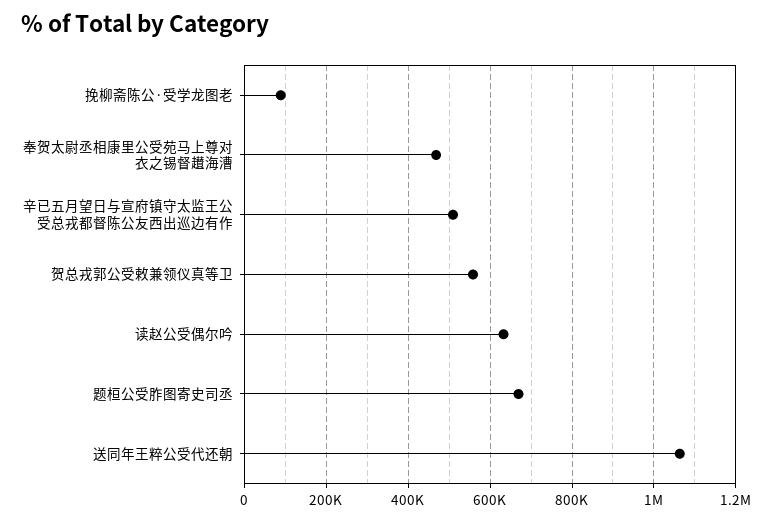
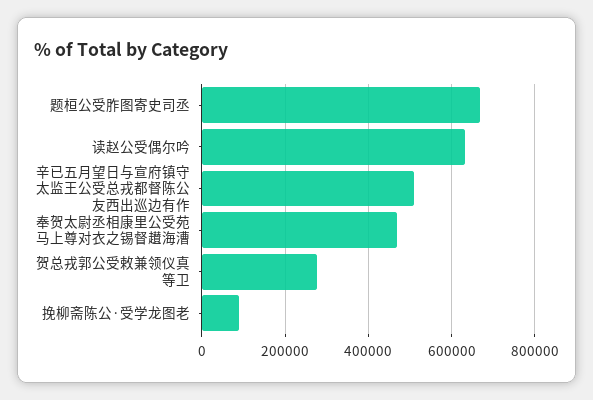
贺总戎郭公受敕兼领仪真等卫: 560000 -> 280000
送同年王粹公受代还朝: 1060000 -> none

